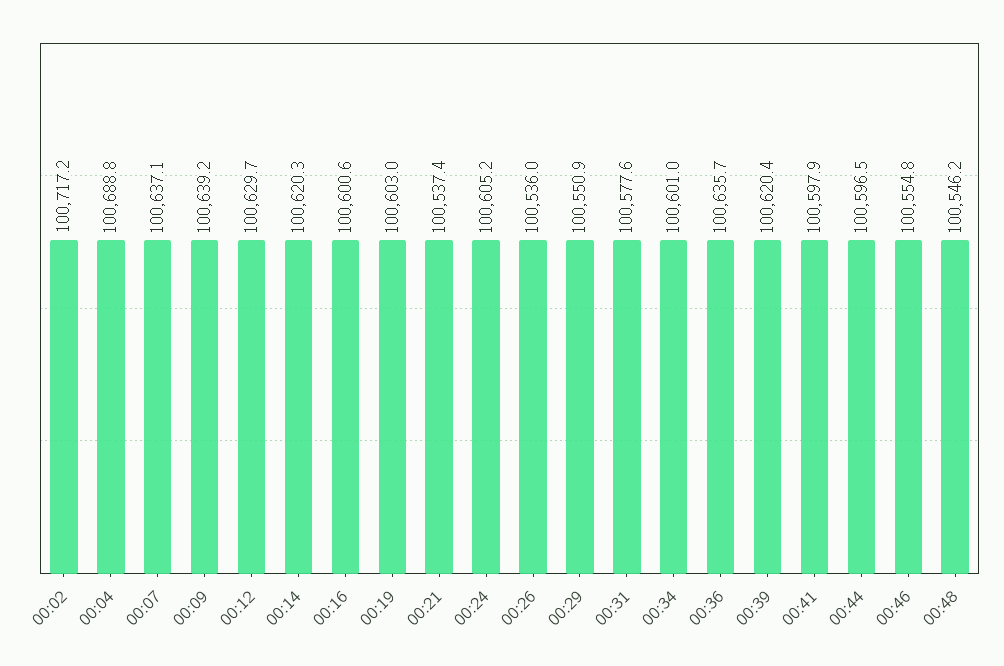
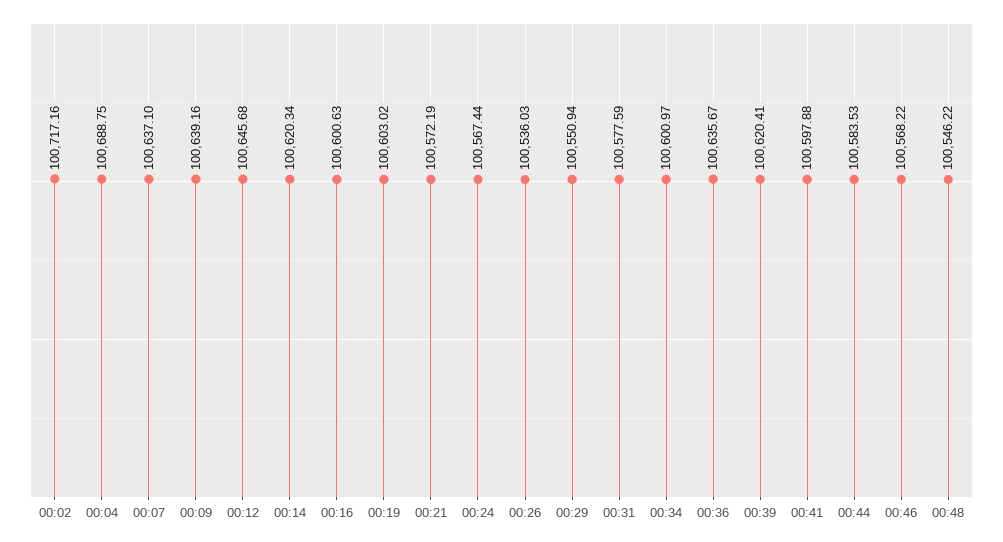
00:12: 100629.7 -> 100645.68
00:21: 100537.4 -> 100572.19
00:24: 100605.2 -> 100567.44
00:44: 100596.5 -> 100583.53
00:46: 100554.8 -> 100568.22

